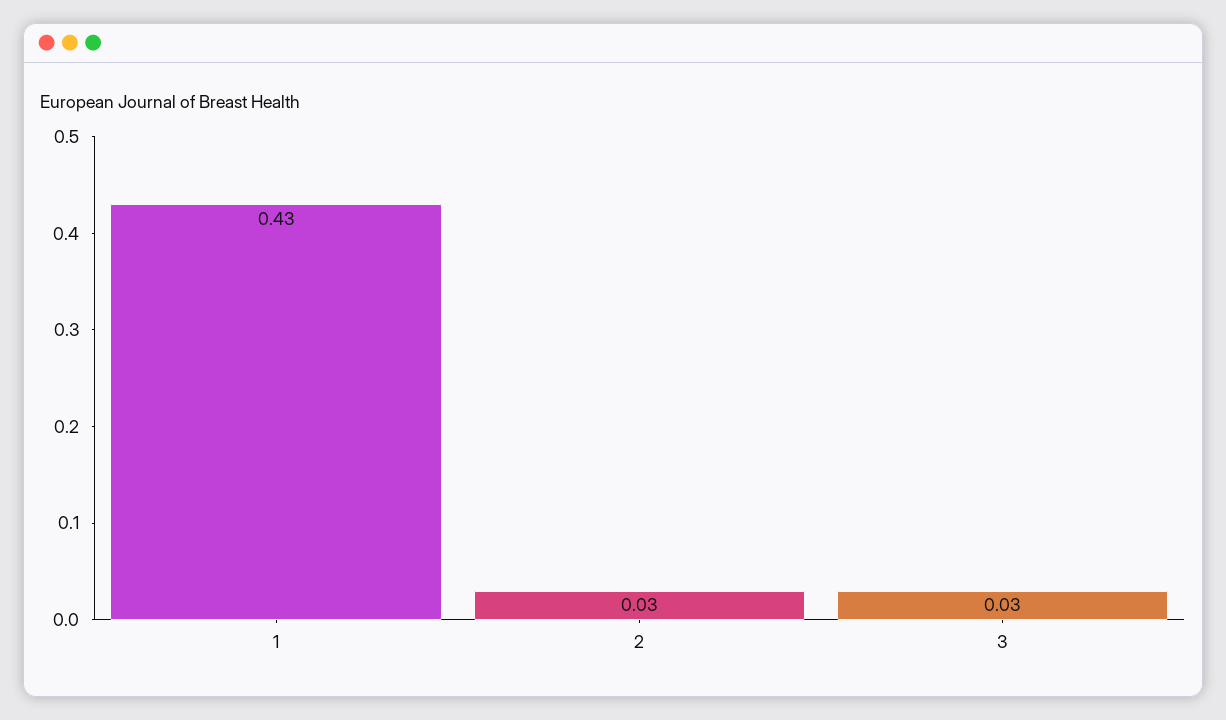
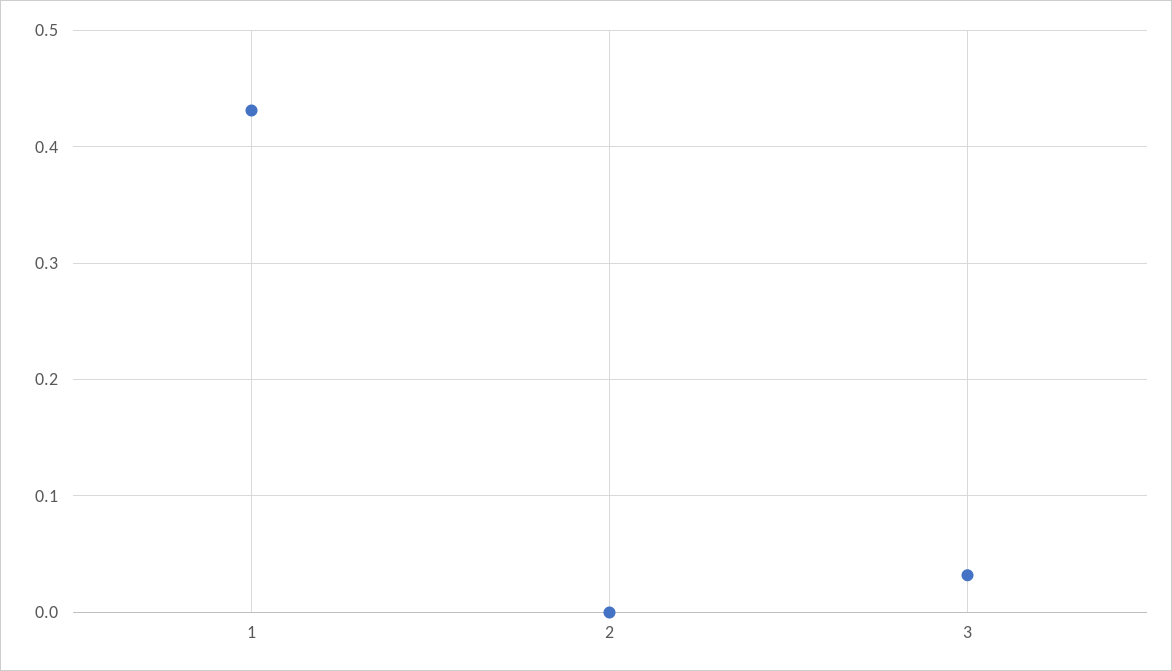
2: 0.03 -> 0

